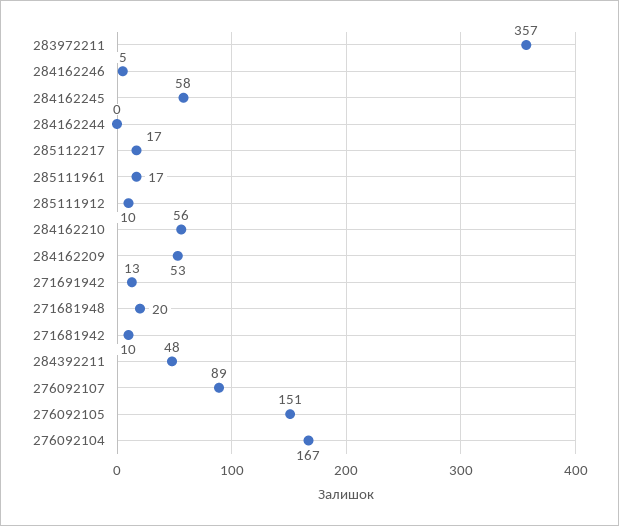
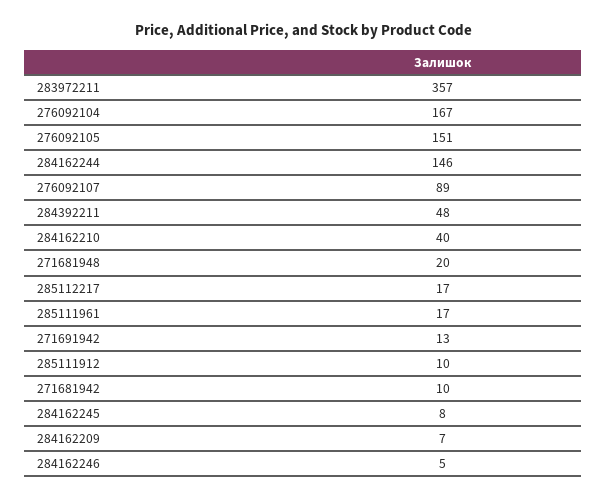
284162245: 58 -> 8
284162244: 0 -> 146
284162210: 56 -> 40
284162209: 53 -> 7

